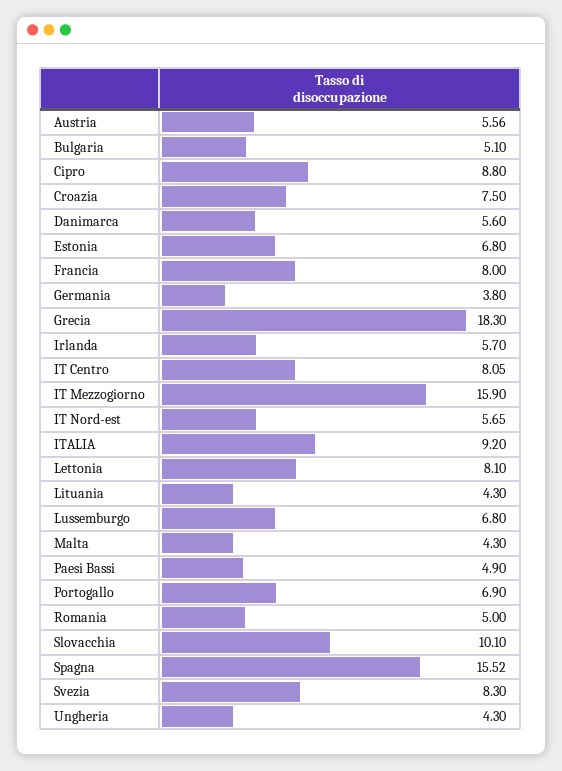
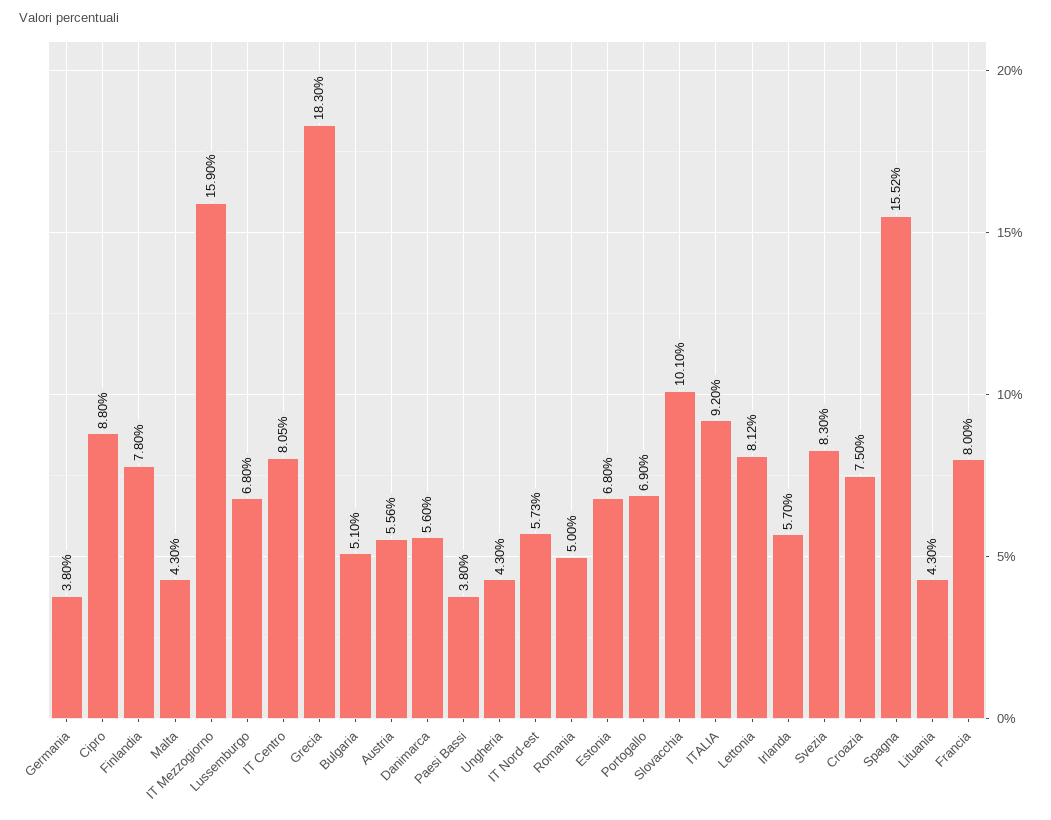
IT Nord-est: 5.65 -> 5.73
Lettonia: 8.1 -> 8.12
Paesi Bassi: 4.9 -> 3.8
Finlandia: none -> 7.8

